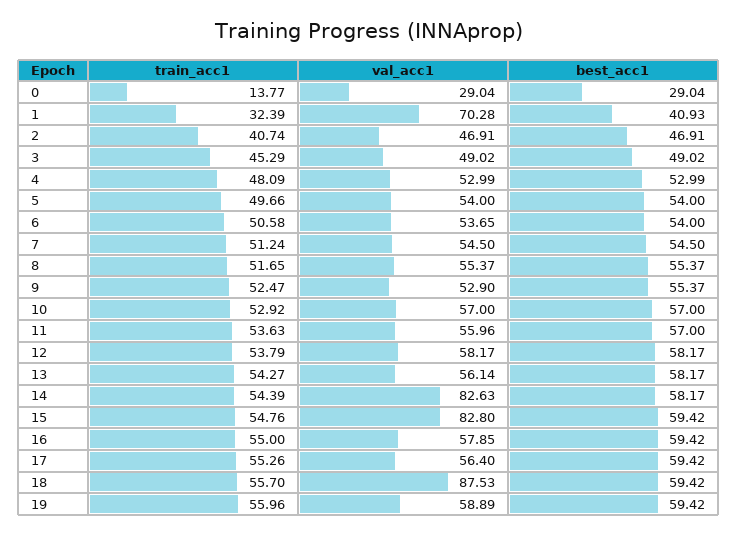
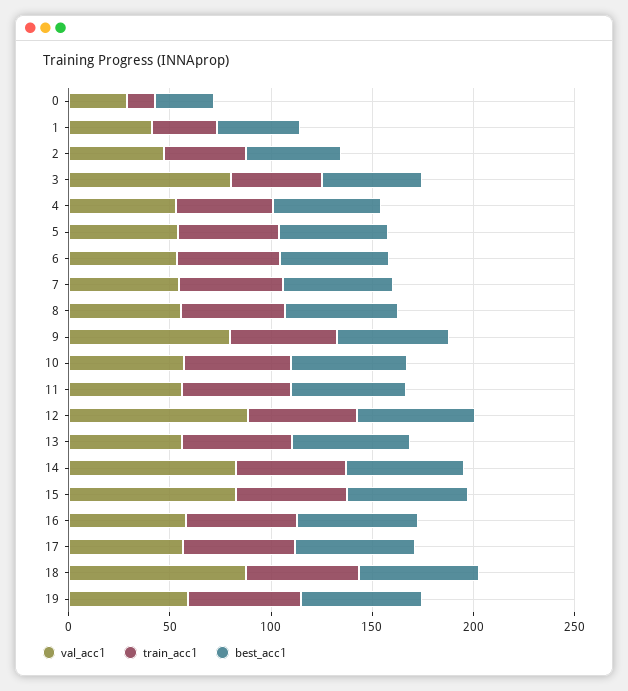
val_acc1, 1: 70.28 -> 40
val_acc1, 3: 49.02 -> 80
val_acc1, 9: 52.9 -> 80
val_acc1, 12: 58.17 -> 90

